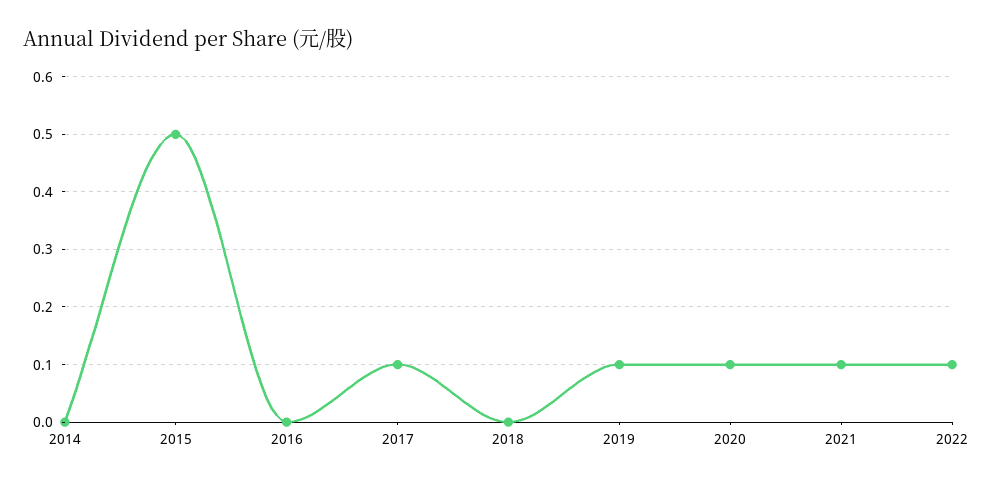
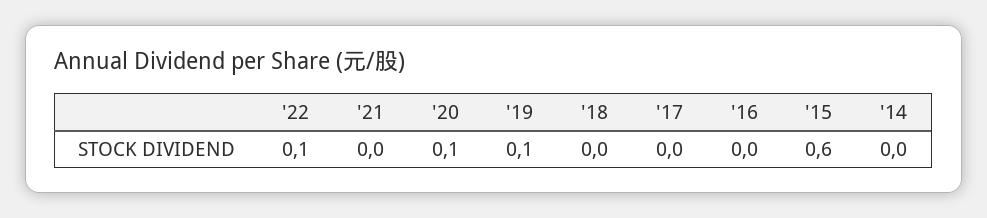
2015: 0.5 -> 0.6
2017: 0.1 -> 0
2021: 0.1 -> 0

